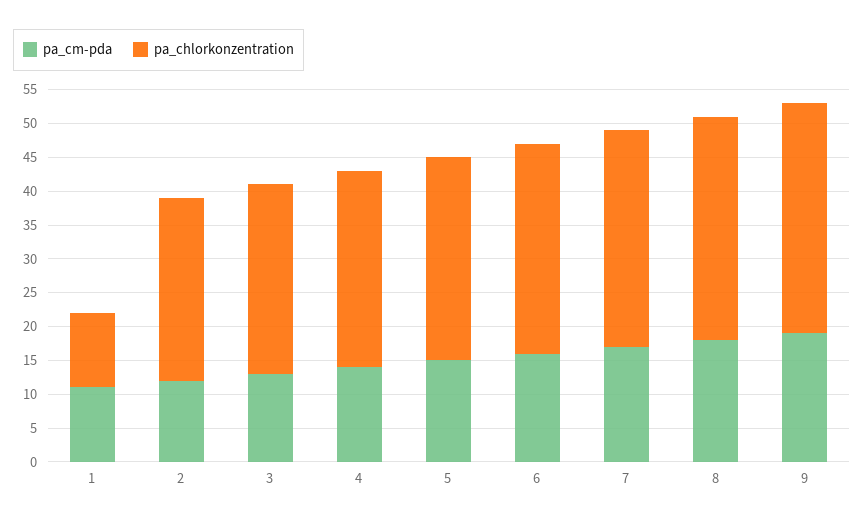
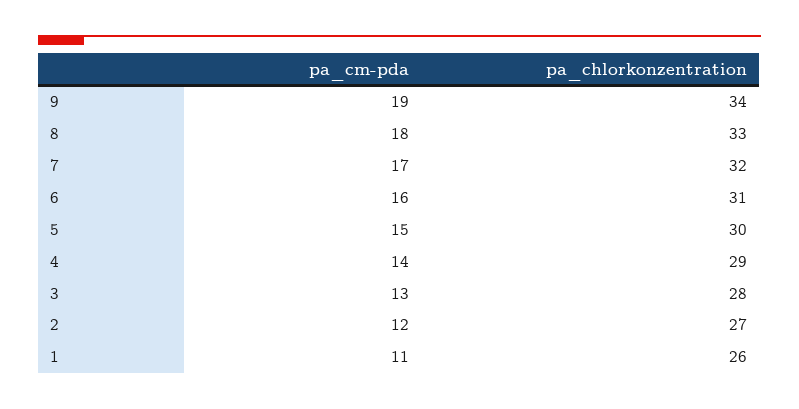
pa_chlorkonzentration, 1: 10 -> 26

